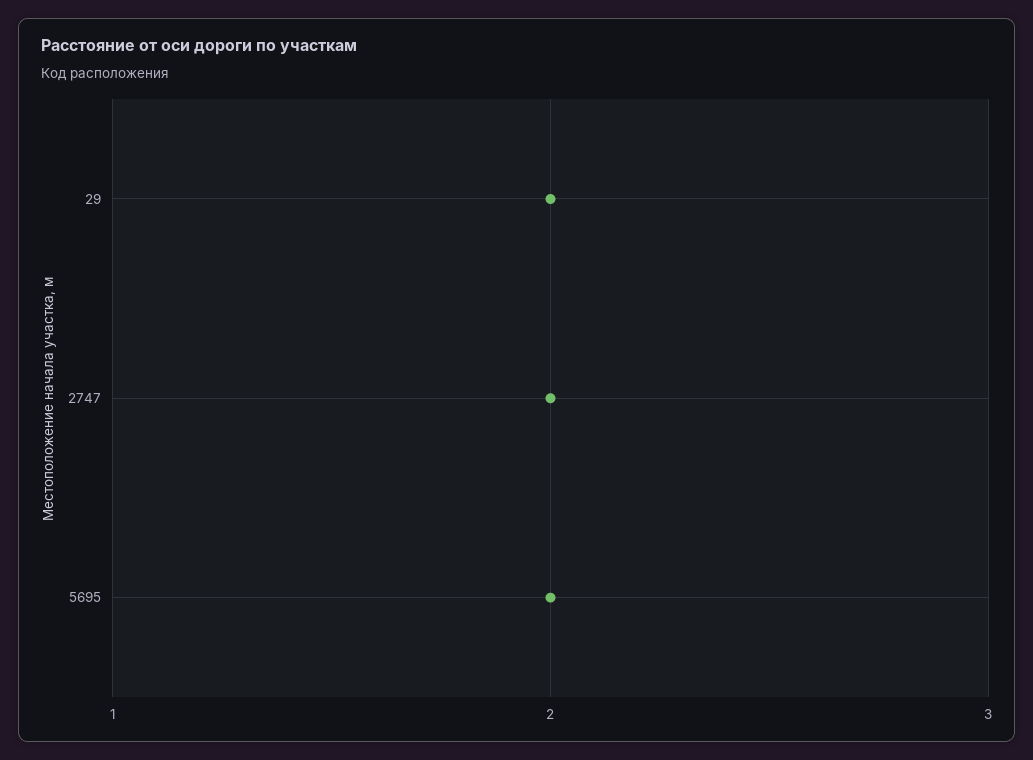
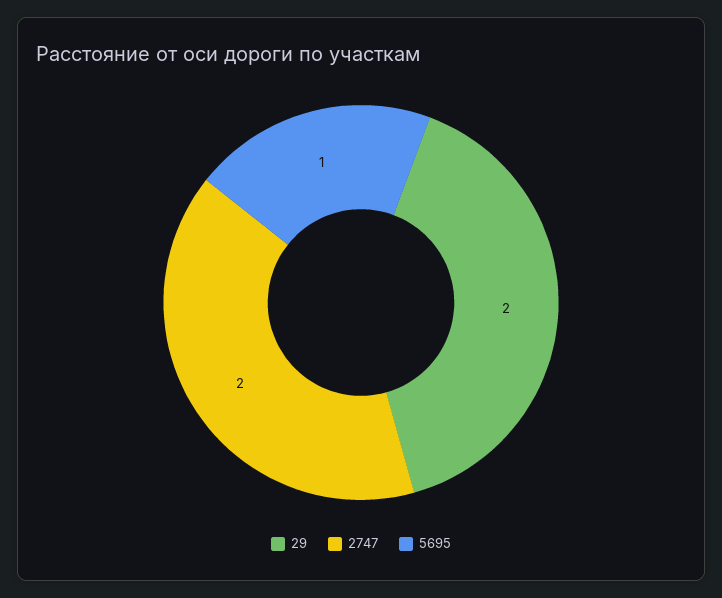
5695: 2 -> 1

